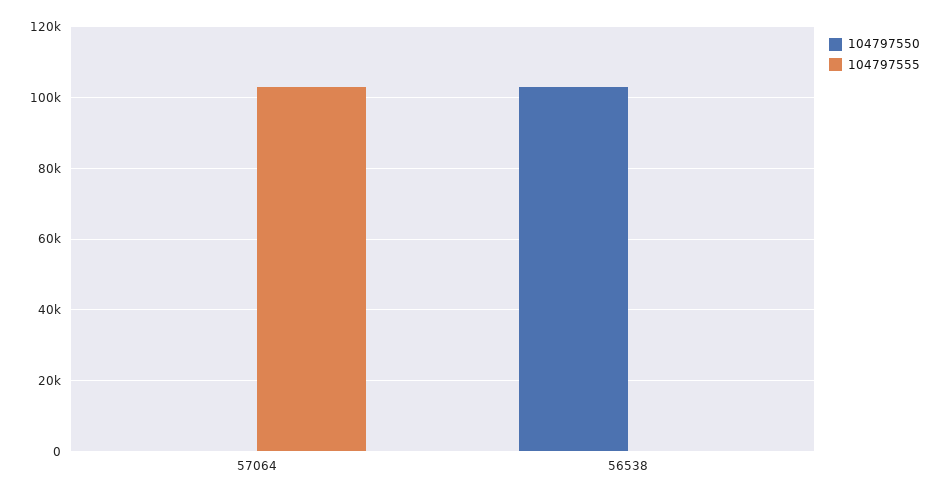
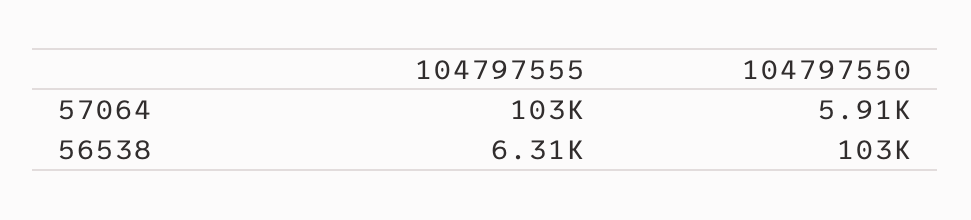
104797550, 57064: 0 -> 5910
104797555, 56538: 0 -> 6310

